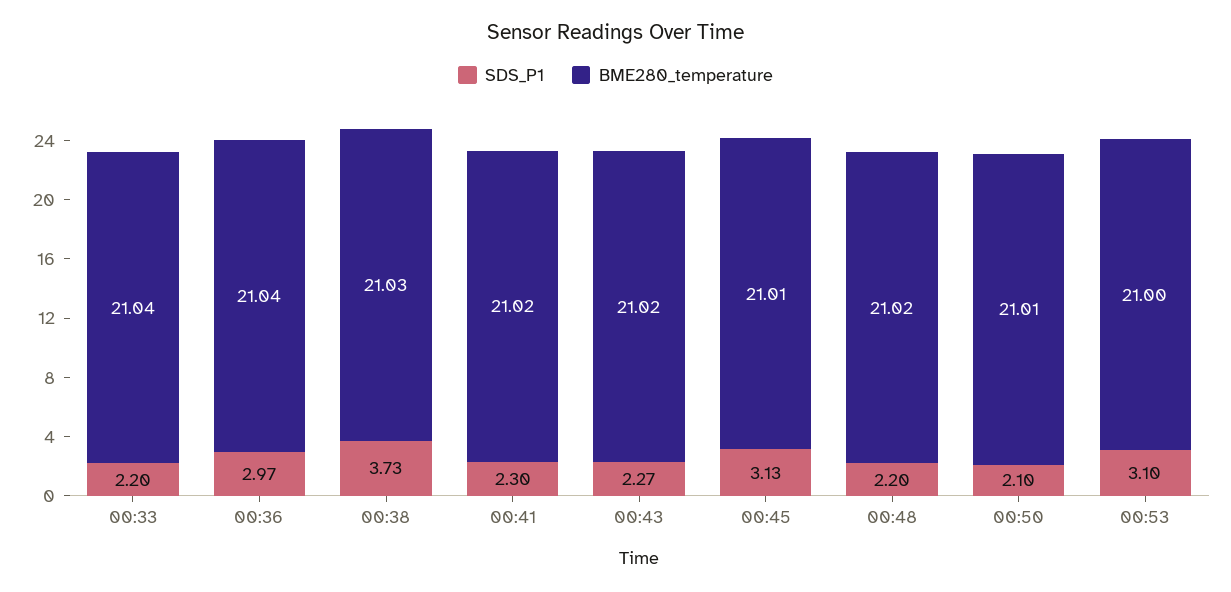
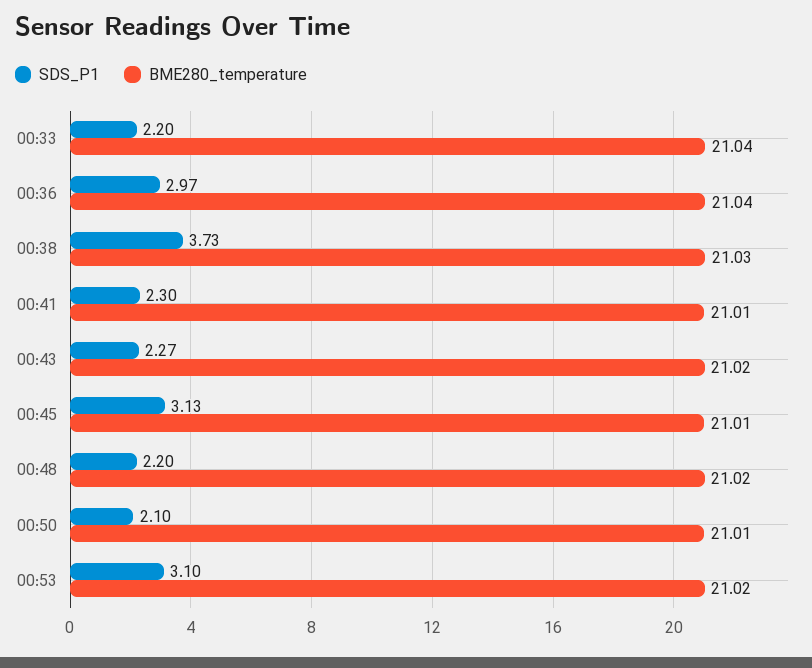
BME280_temperature, 00:41: 21.02 -> 21.01
BME280_temperature, 00:53: 21 -> 21.02

